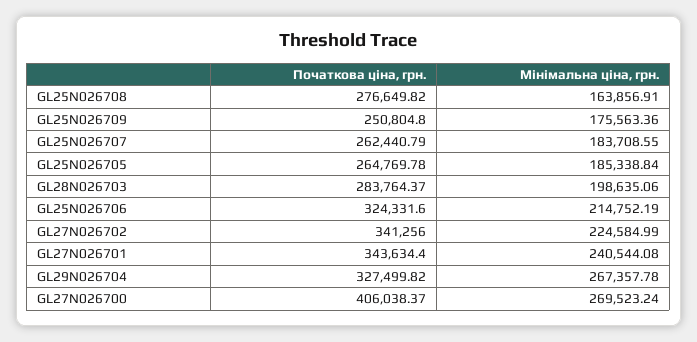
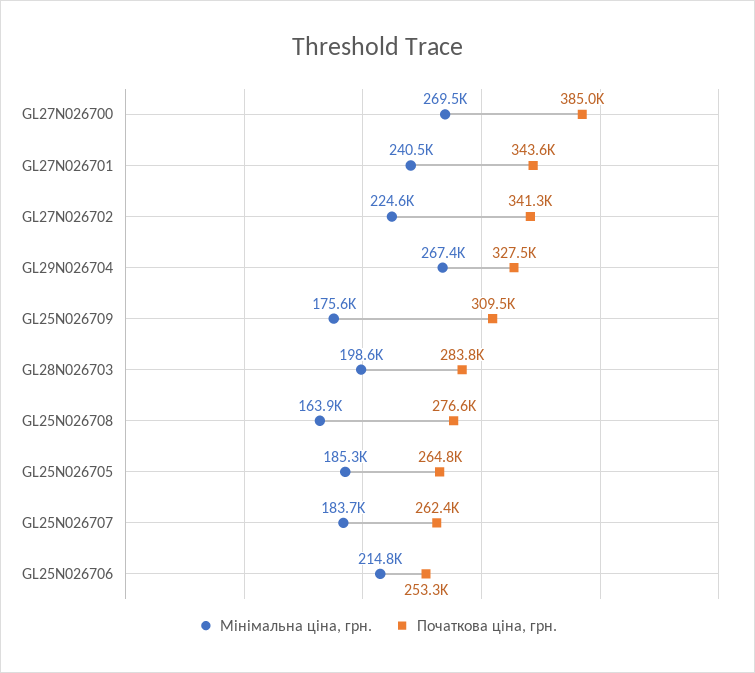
Початкова ціна, грн., GL25N026709: 250804.8 -> 309500
Початкова ціна, грн., GL25N026706: 324331.6 -> 253300
Початкова ціна, грн., GL27N026700: 406038.37 -> 385000

